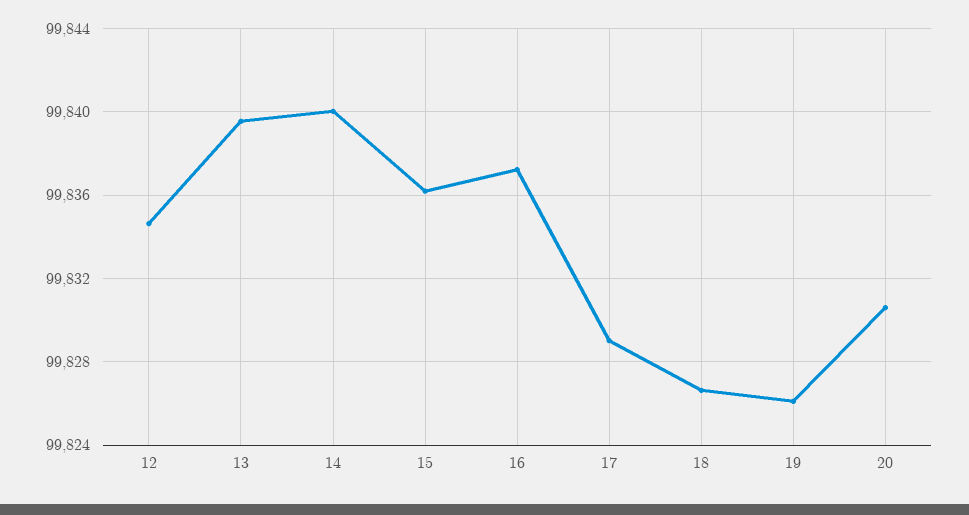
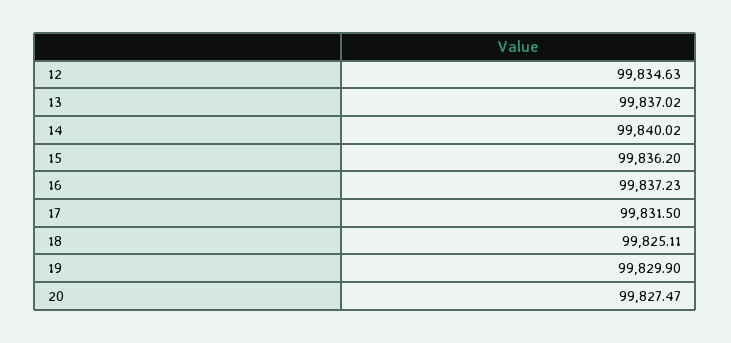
13: 99839.5 -> 99837.02
17: 99829 -> 99831.5
18: 99826.5 -> 99825.11
19: 99826 -> 99829.9
20: 99830.5 -> 99827.47

